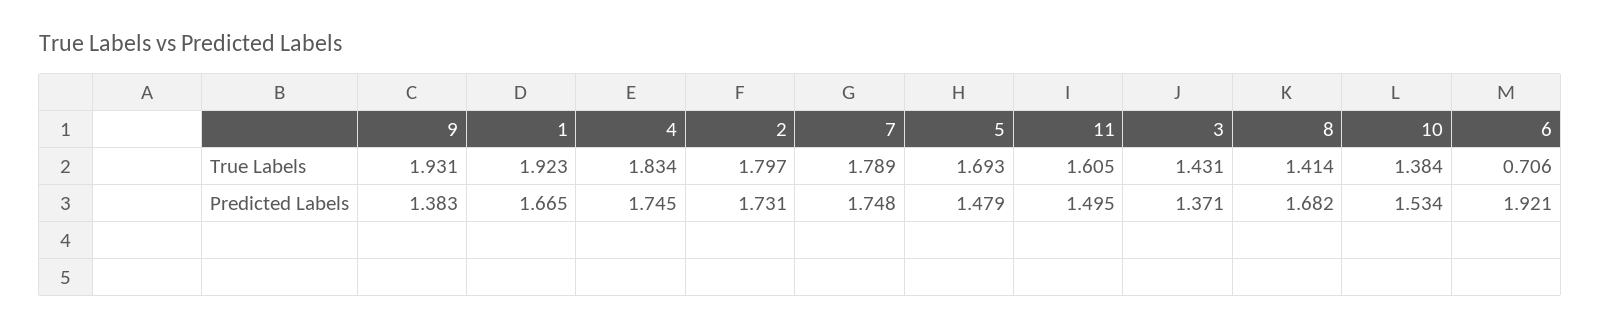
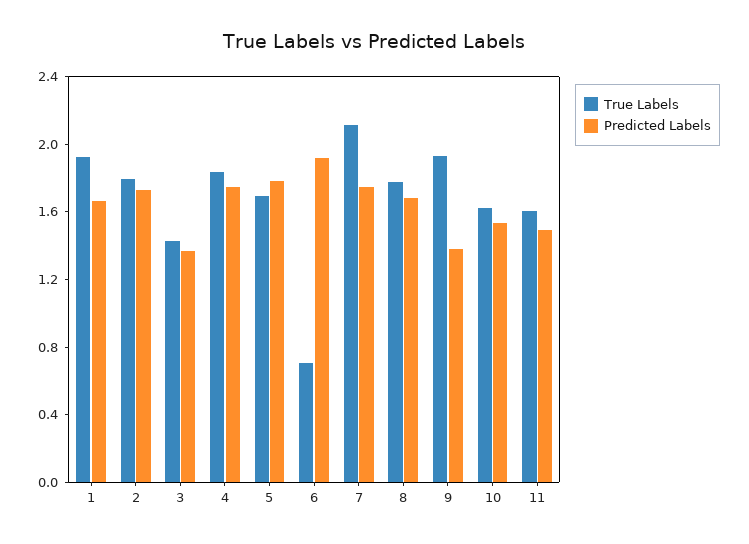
True Labels, 7: 1.789 -> 2.1
True Labels, 8: 1.414 -> 1.8
True Labels, 10: 1.384 -> 1.6
Predicted Labels, 5: 1.479 -> 1.8

